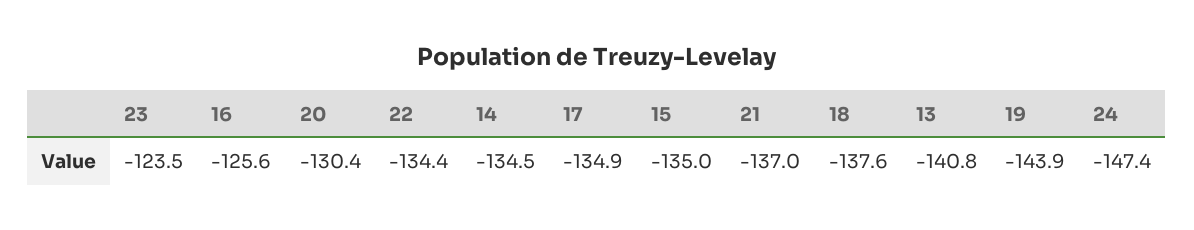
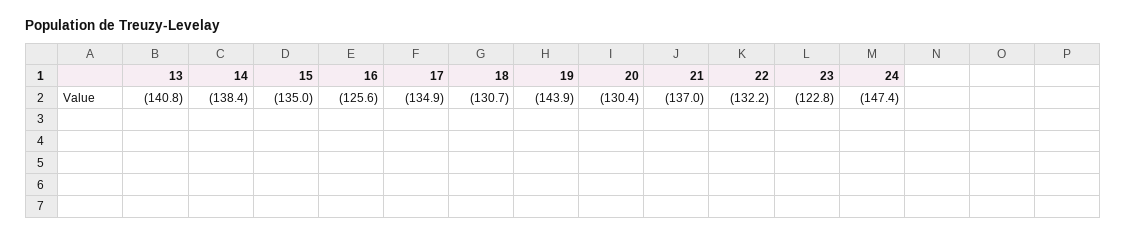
23: -123.5 -> -122.8
22: -134.4 -> -132.2
14: -134.5 -> -138.4
18: -137.6 -> -130.7

